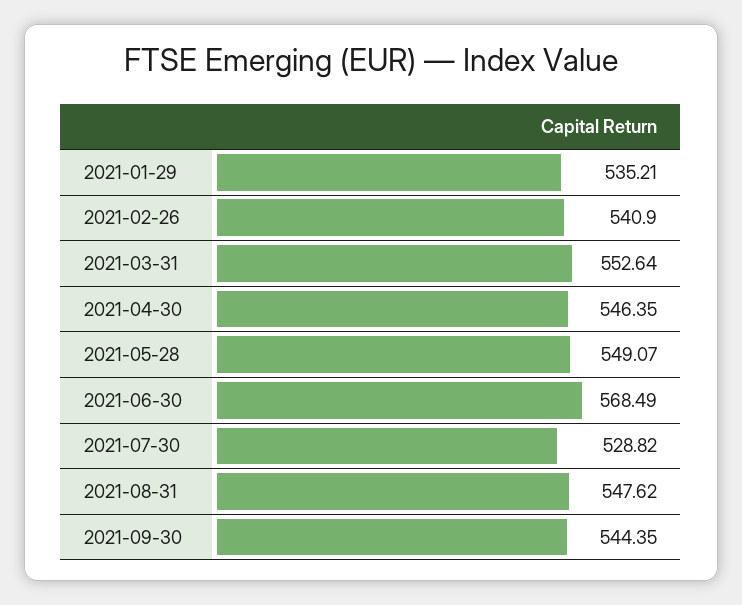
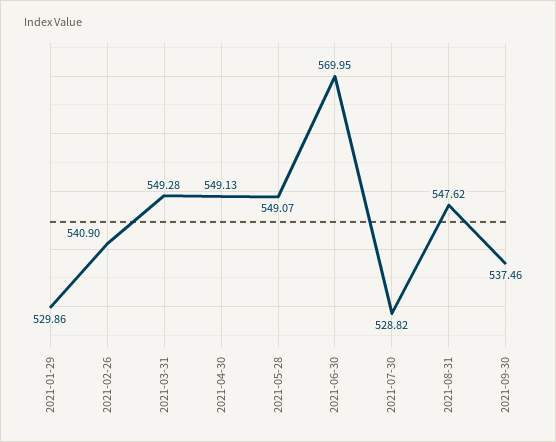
2021-01-29: 535.21 -> 529.86
2021-03-31: 552.64 -> 549.28
2021-04-30: 546.35 -> 549.13
2021-06-30: 568.49 -> 569.95
2021-09-30: 544.35 -> 537.46

